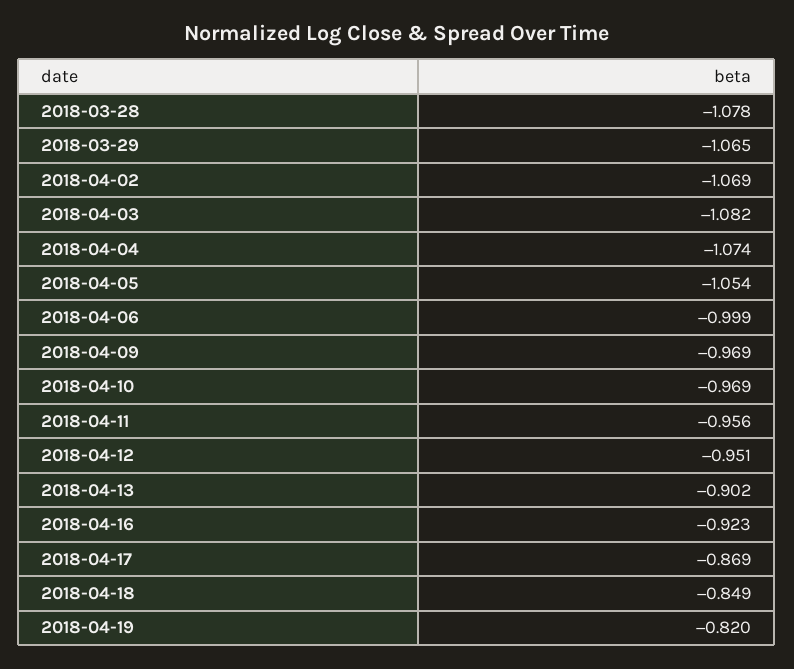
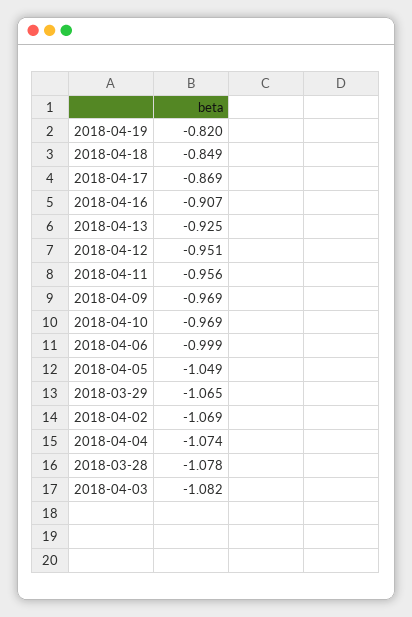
2018-04-05: -1.054 -> -1.049
2018-04-13: -0.902 -> -0.925
2018-04-16: -0.923 -> -0.907

